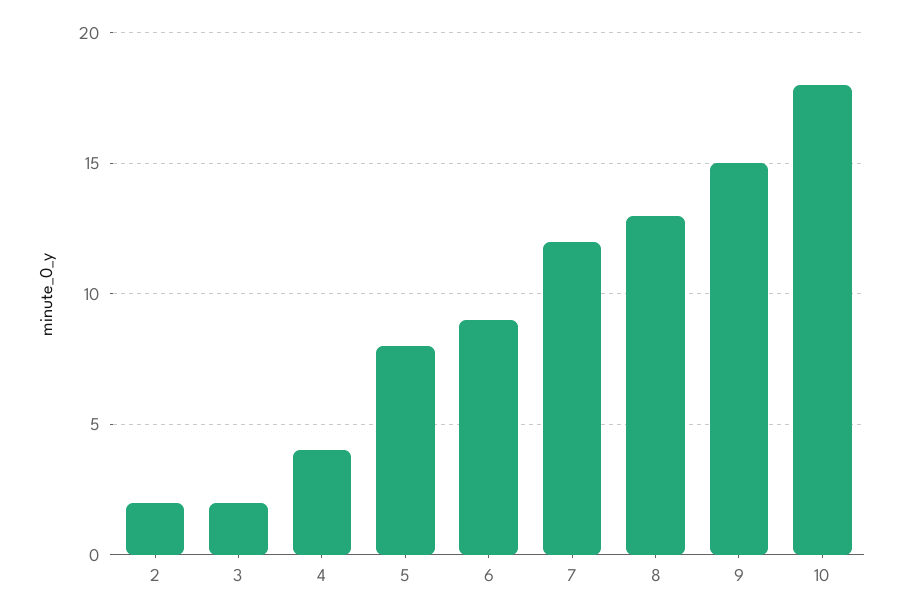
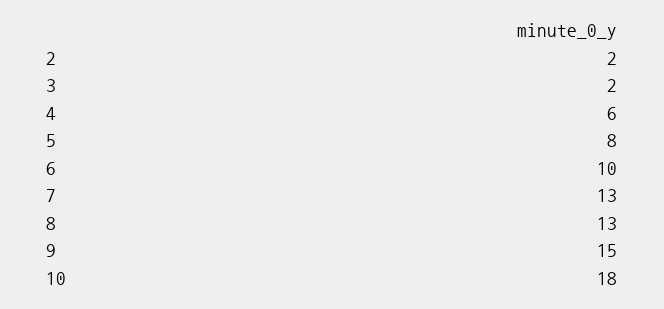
4: 4 -> 6
6: 9 -> 10
7: 12 -> 13

